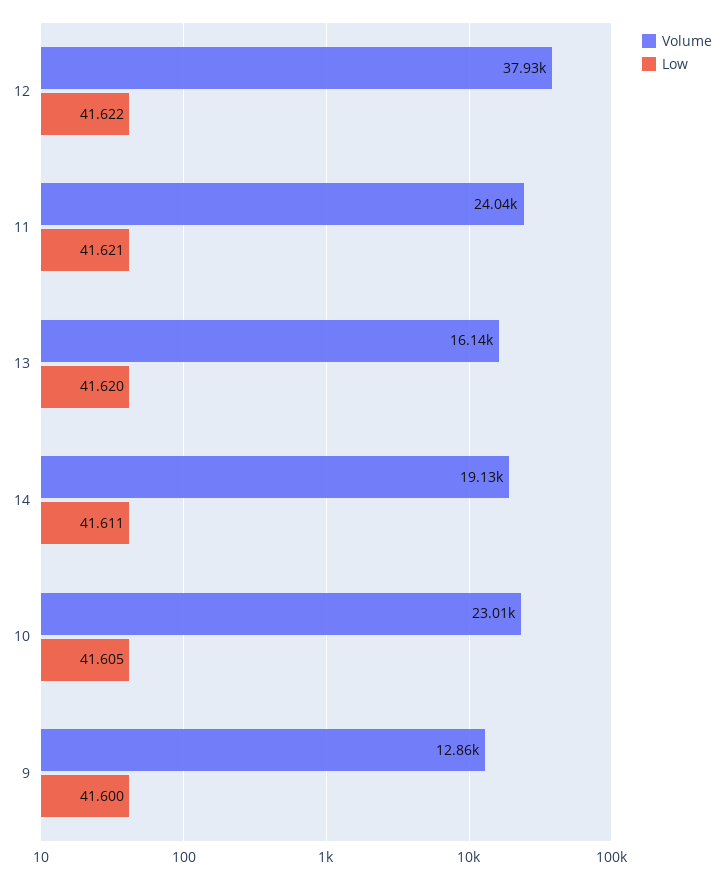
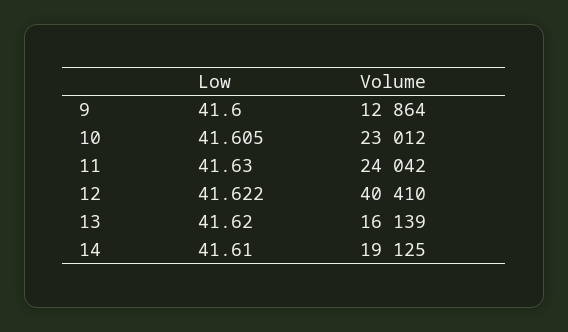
Volume, 12: 37930 -> 40410
Low, 11: 41.621 -> 41.63
Low, 14: 41.611 -> 41.61

